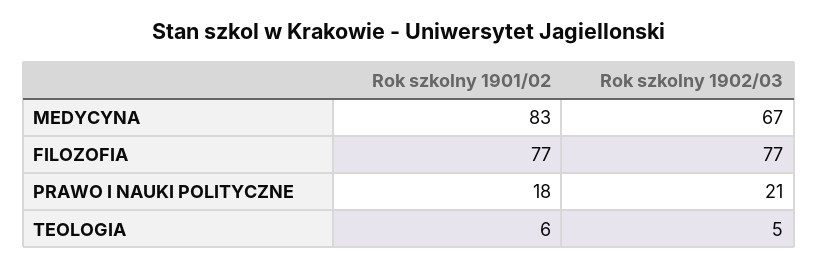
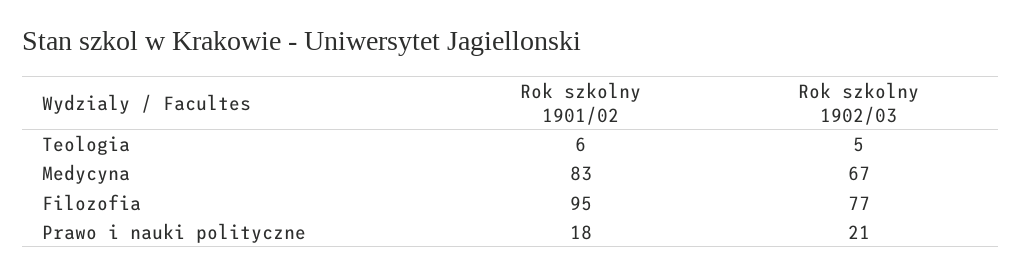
Rok szkolny 1901/02, FILOZOFIA: 77 -> 95

